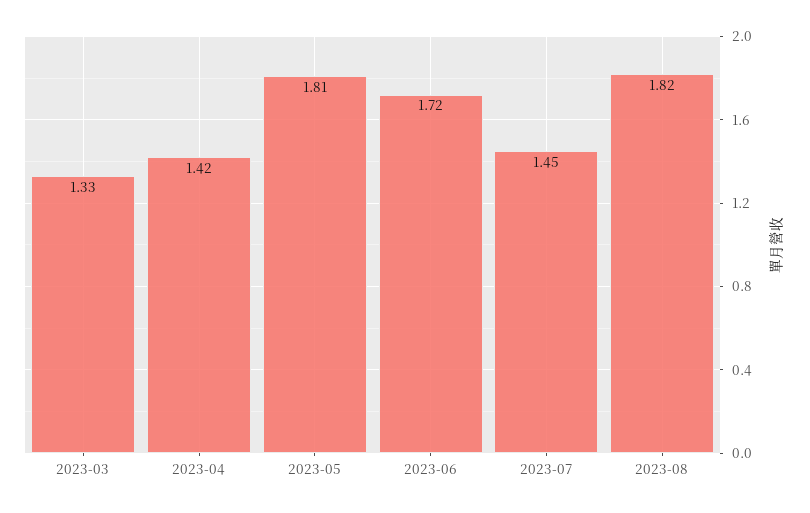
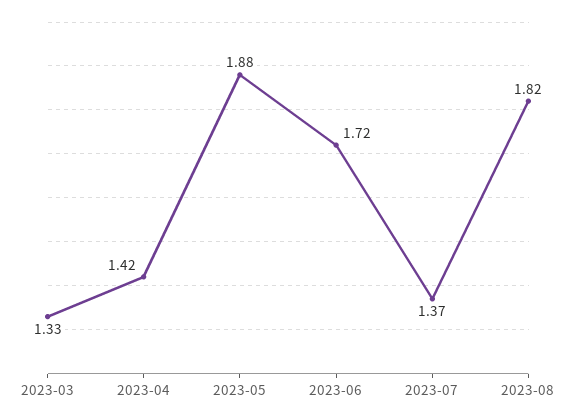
2023-05: 1.81 -> 1.88
2023-07: 1.45 -> 1.37

